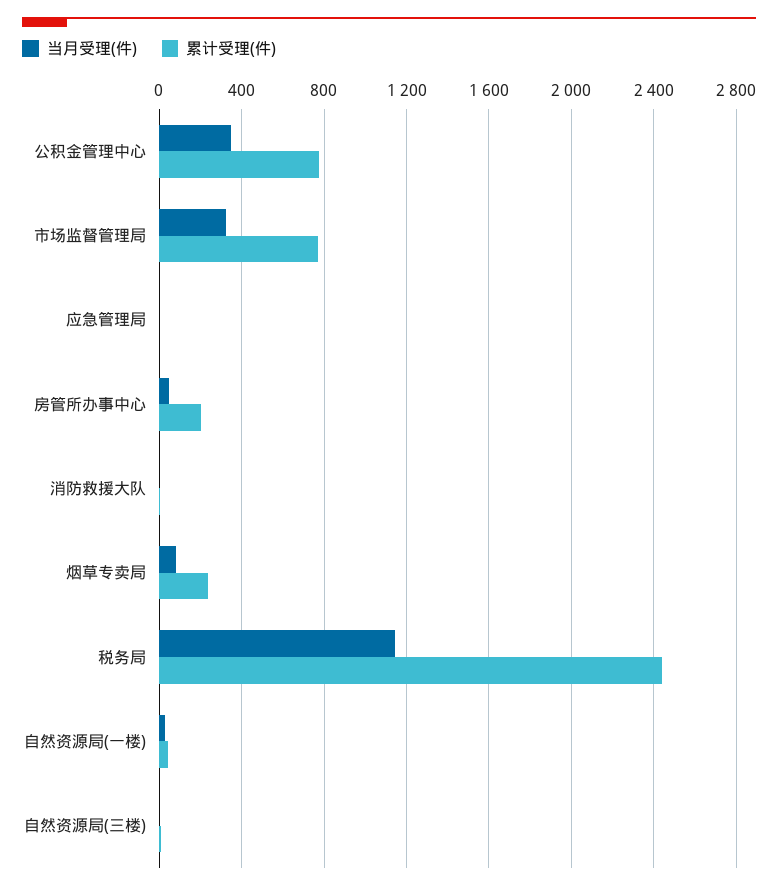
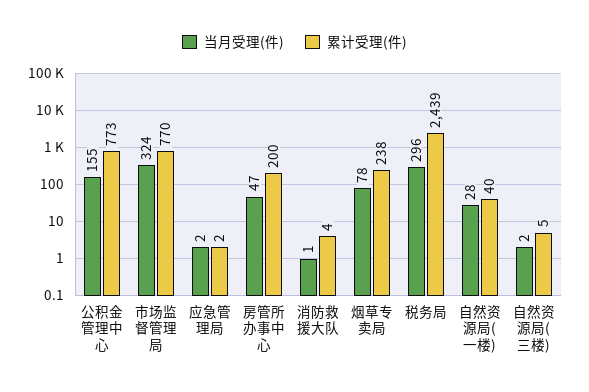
当月受理(件), 公积金管理中心: 350 -> 155
当月受理(件), 税务局: 1150 -> 296

